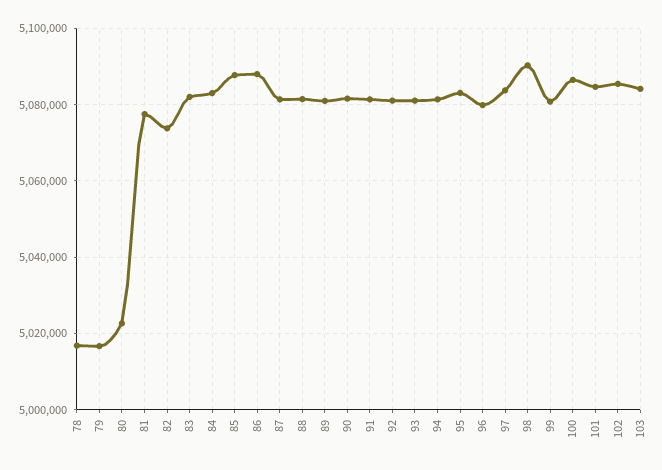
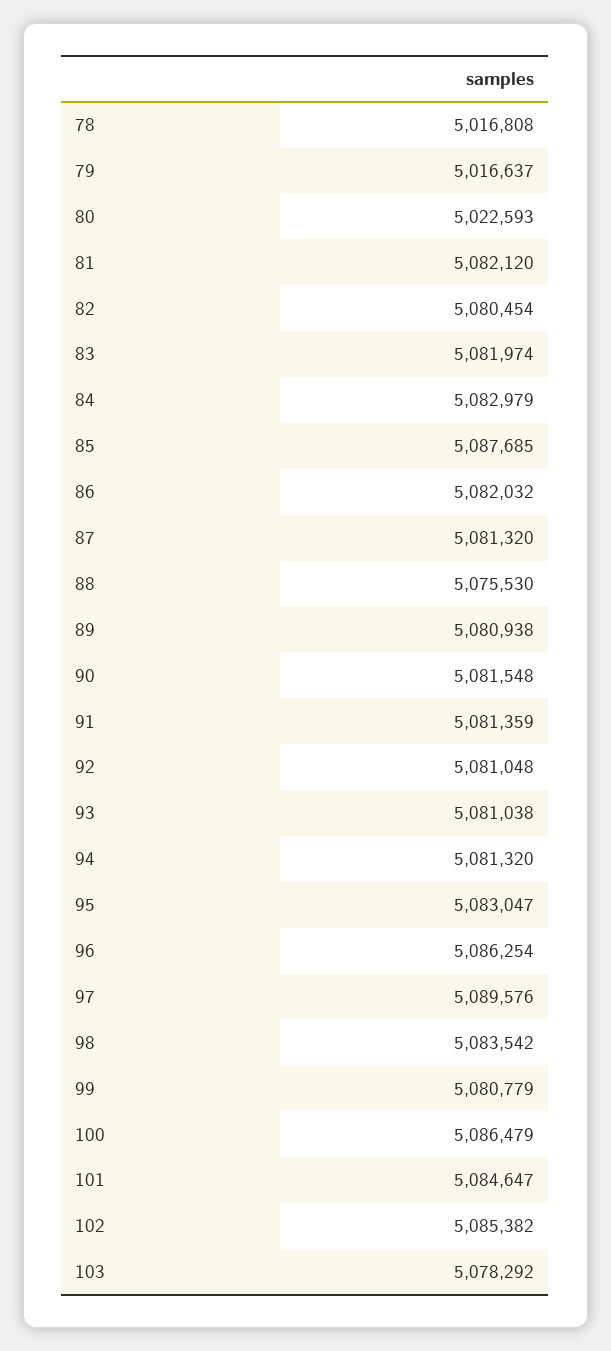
81: 5078000 -> 5082120
82: 5074000 -> 5080454
86: 5088000 -> 5082032
88: 5082000 -> 5075530
96: 5080000 -> 5086254
97: 5084000 -> 5089576
98: 5090000 -> 5083542
103: 5084000 -> 5078292

